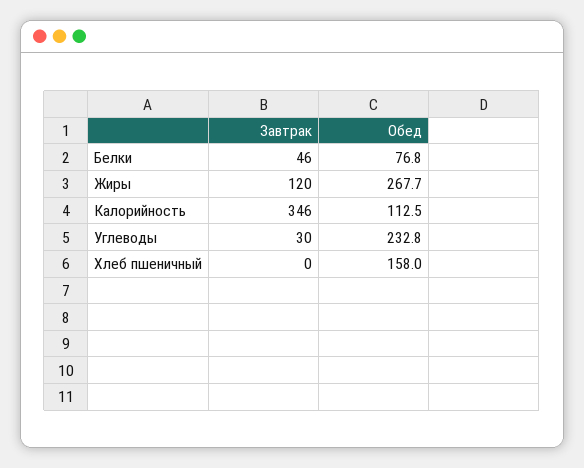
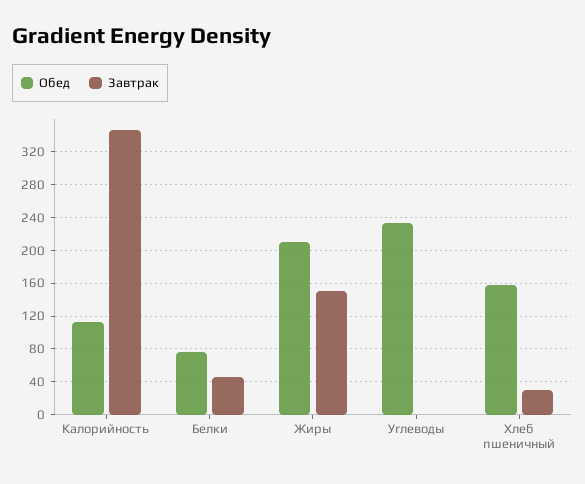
Завтрак, Жиры: 120 -> 150
Обед, Жиры: 267.7 -> 210
Завтрак, Углеводы: 30 -> 0
Завтрак, Хлеб пшеничный: 0 -> 30

